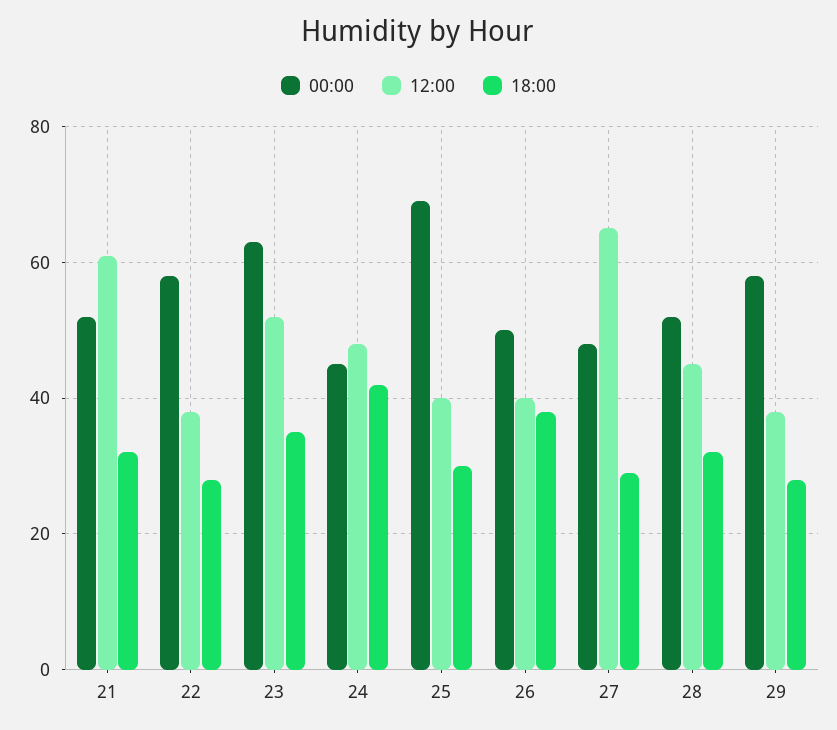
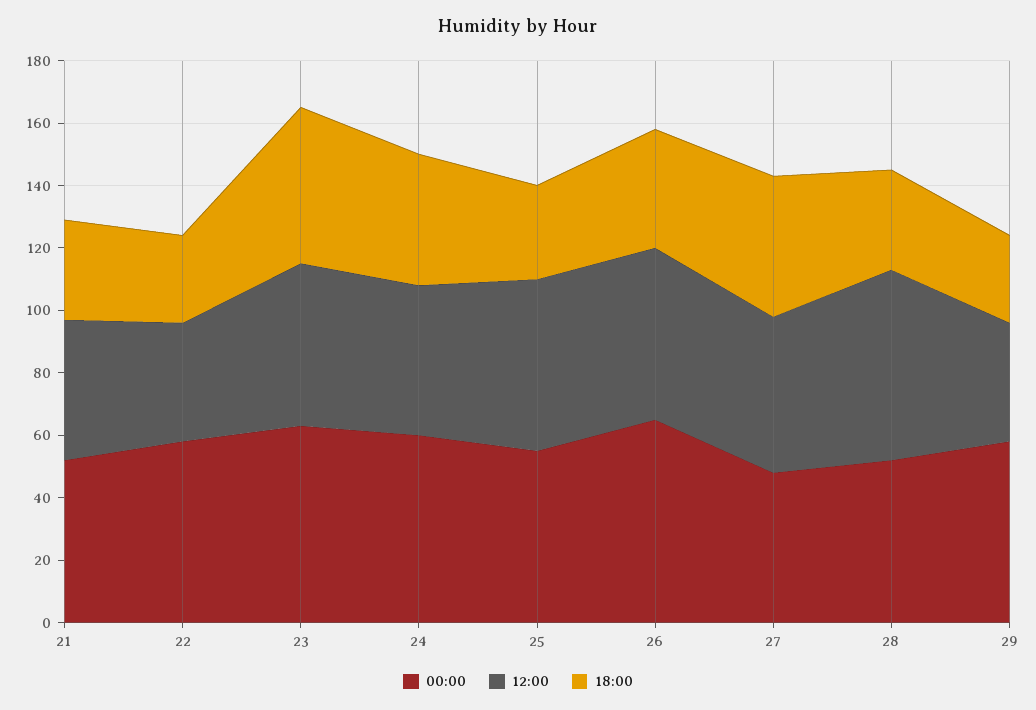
12:00, 21: 60 -> 45
18:00, 23: 35 -> 50
00:00, 24: 45 -> 60
00:00, 25: 70 -> 55
12:00, 25: 40 -> 55
00:00, 26: 50 -> 65
12:00, 26: 40 -> 55
12:00, 27: 65 -> 50
18:00, 27: 30 -> 45
12:00, 28: 45 -> 60

